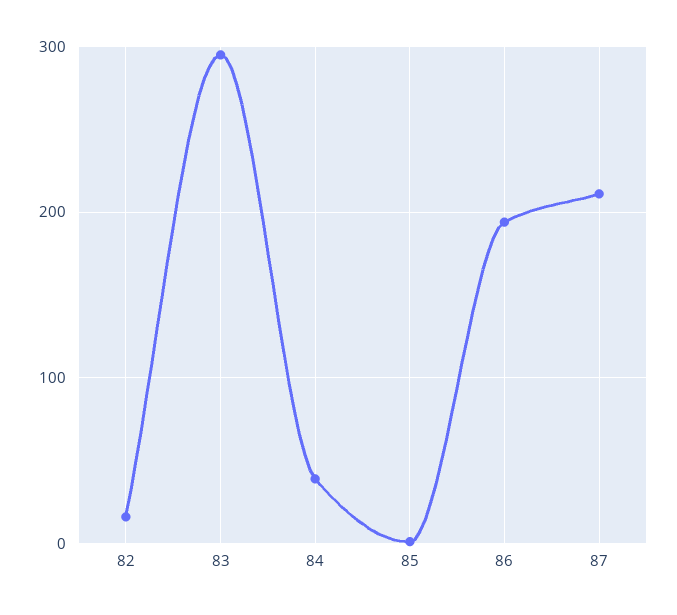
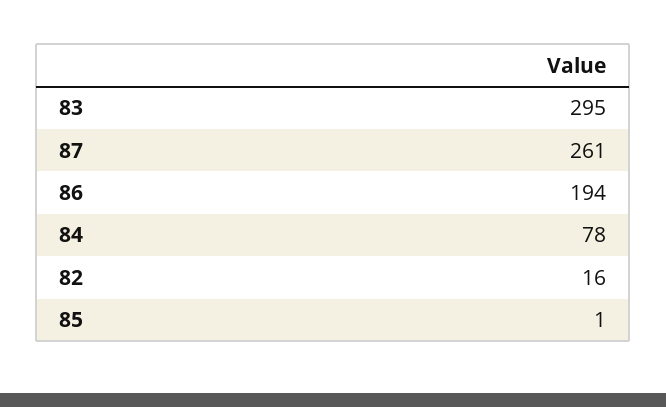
84: 40 -> 78
87: 210 -> 261

